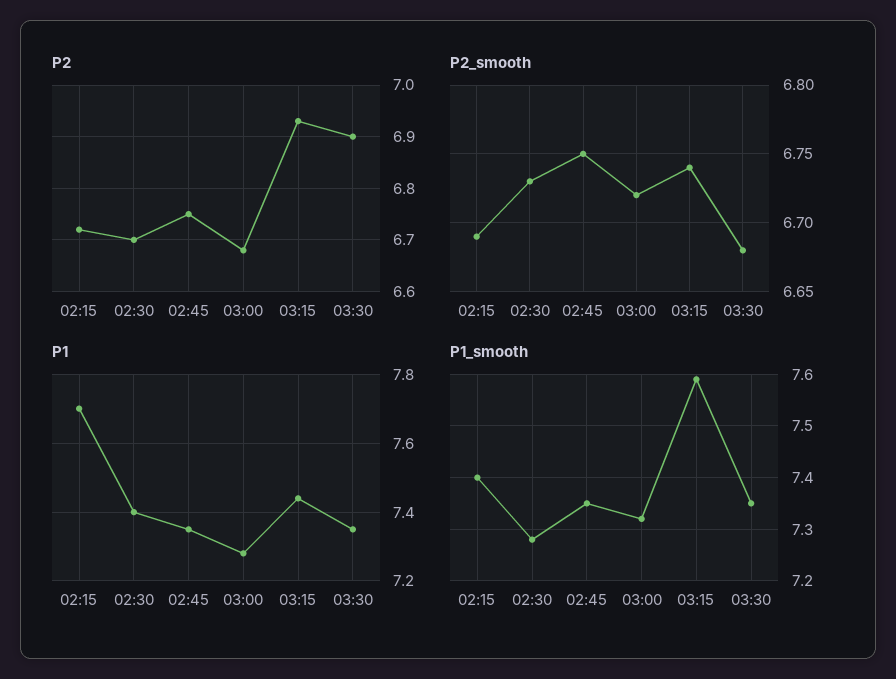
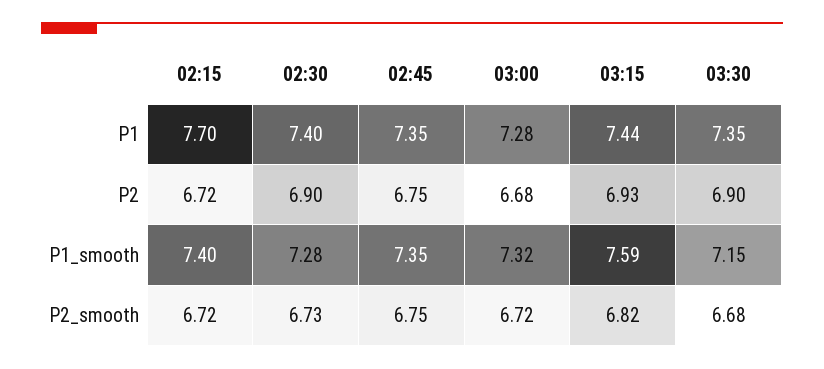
P2, 02:30: 6.7 -> 6.9
P2_smooth, 02:15: 6.69 -> 6.72
P2_smooth, 03:15: 6.74 -> 6.82
P1_smooth, 03:30: 7.35 -> 7.15

